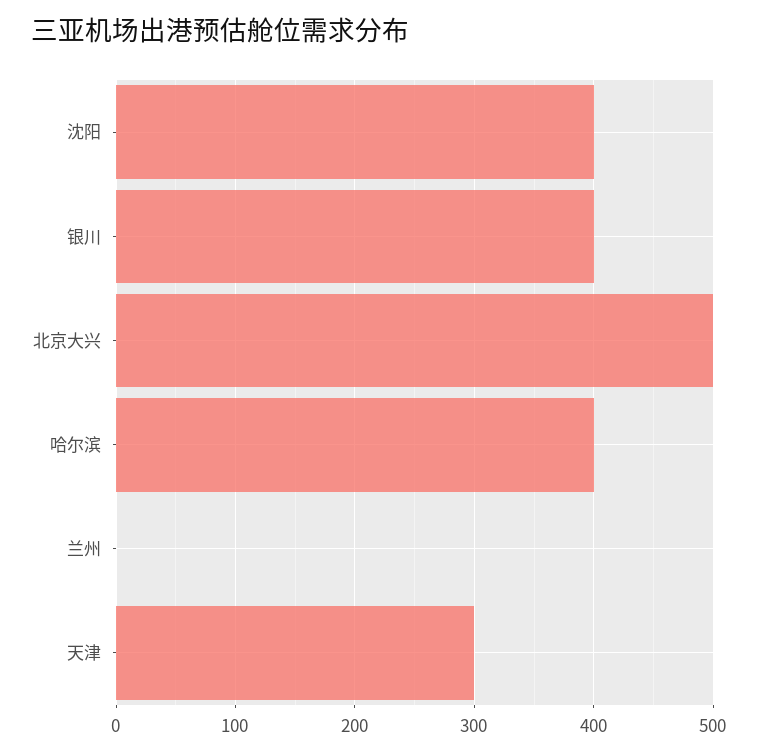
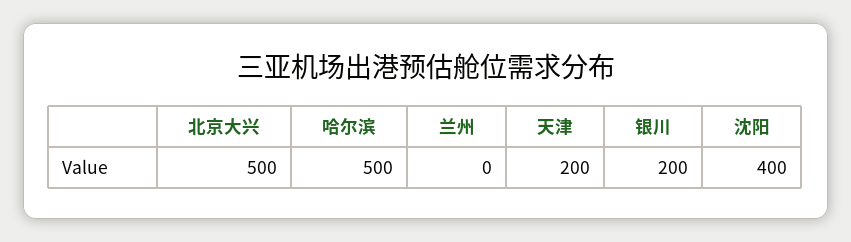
银川: 400 -> 200
哈尔滨: 400 -> 500
天津: 300 -> 200

